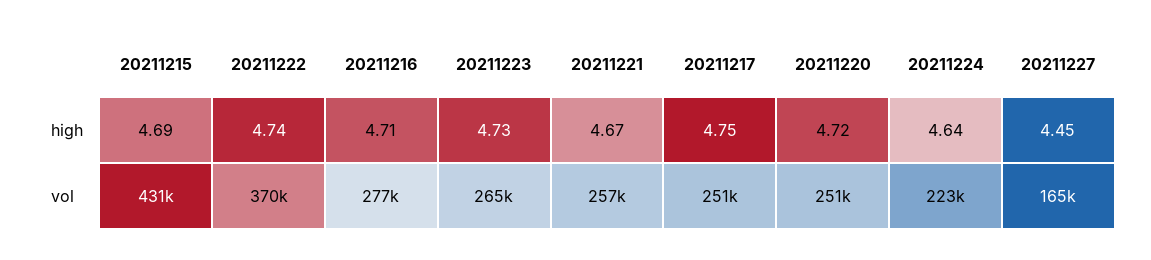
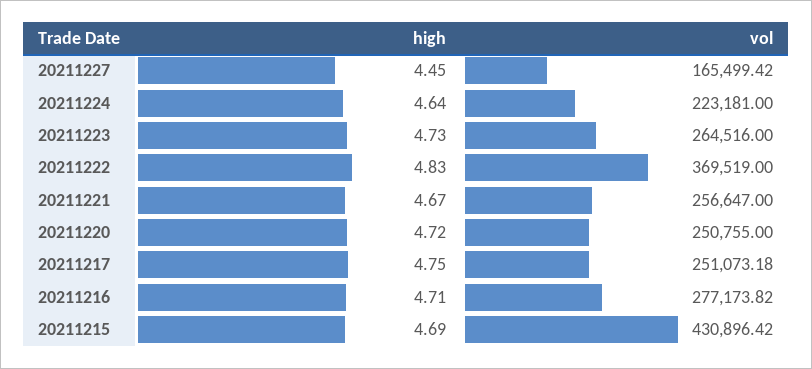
20211222, high: 4.74 -> 4.83

